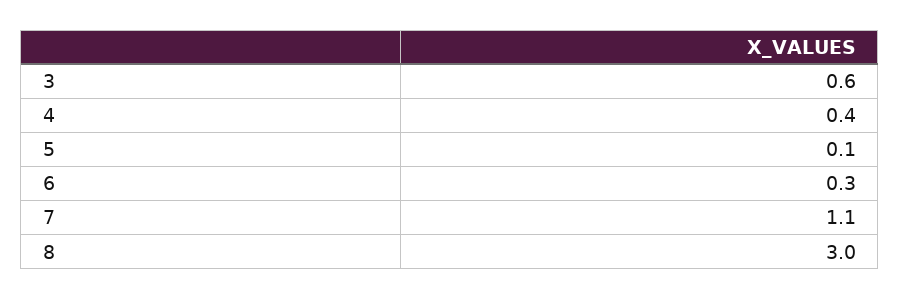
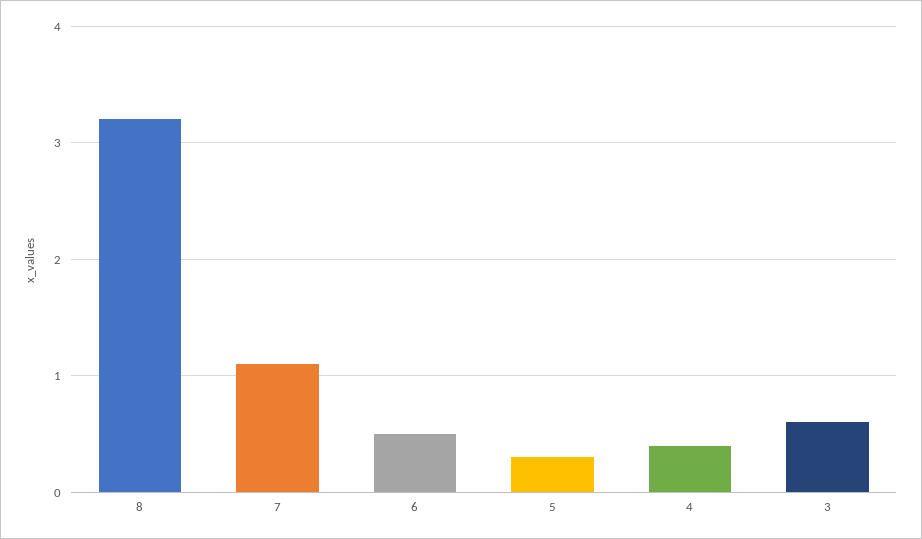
5: 0.1 -> 0.3
6: 0.3 -> 0.5
8: 3 -> 3.2

